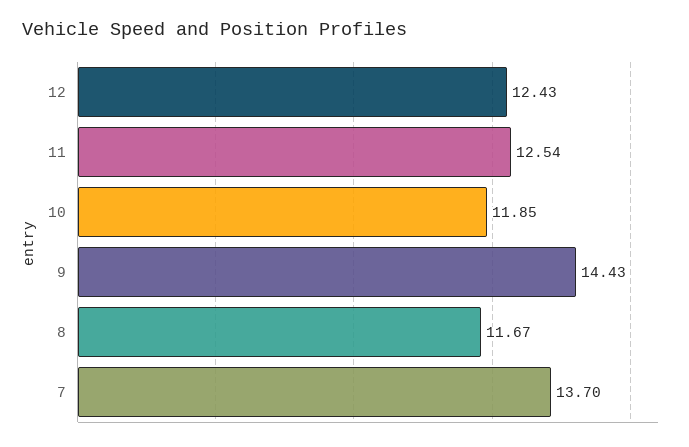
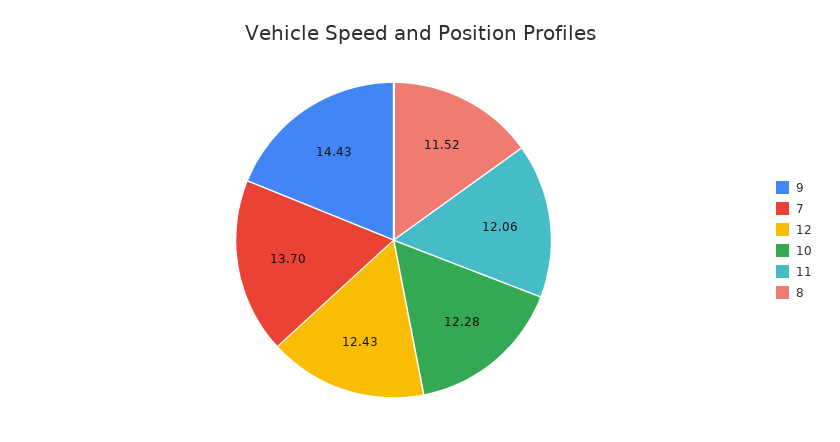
11: 12.54 -> 12.06
10: 11.85 -> 12.28
8: 11.67 -> 11.52

